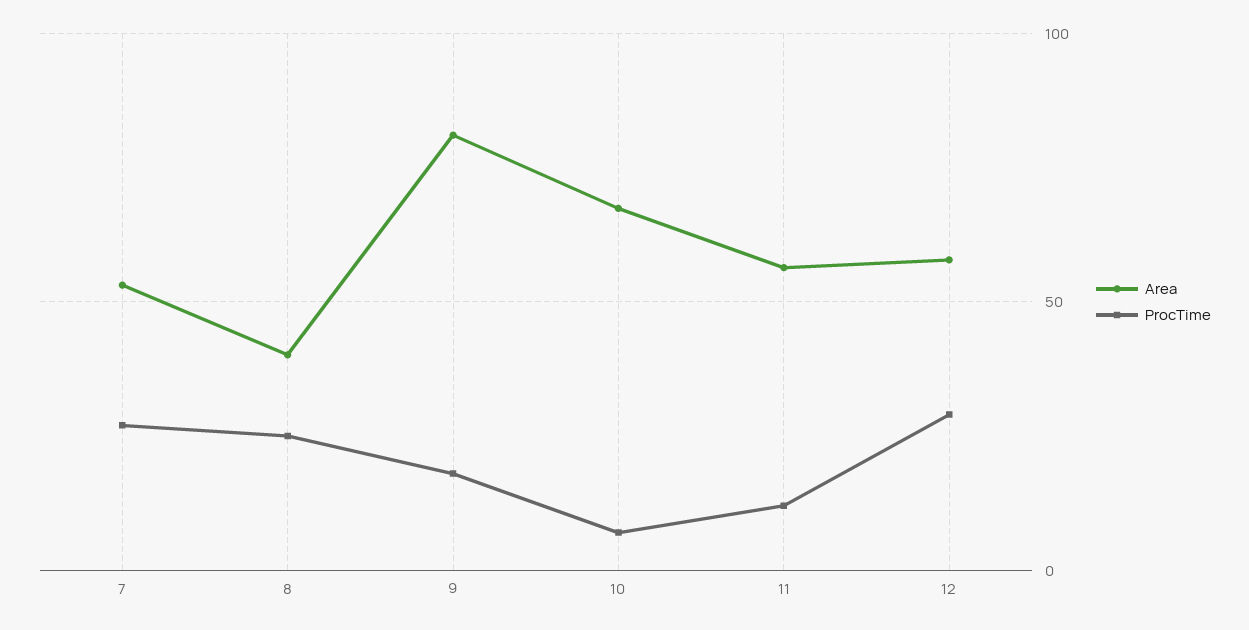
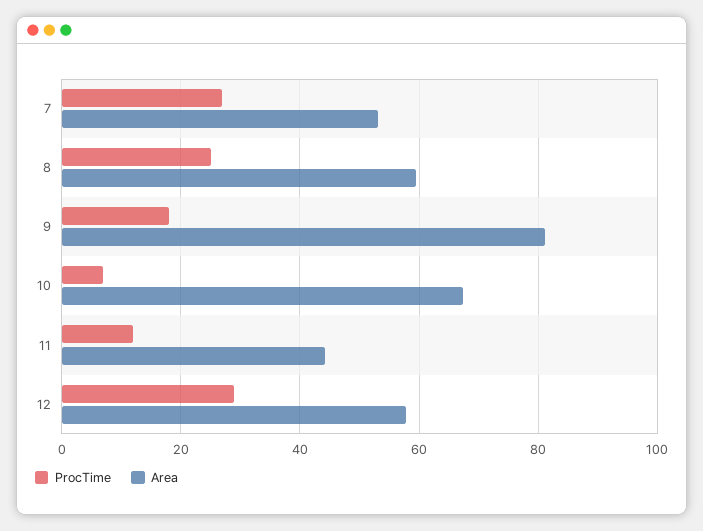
Area, 8: 40 -> 60
Area, 11: 55 -> 44

